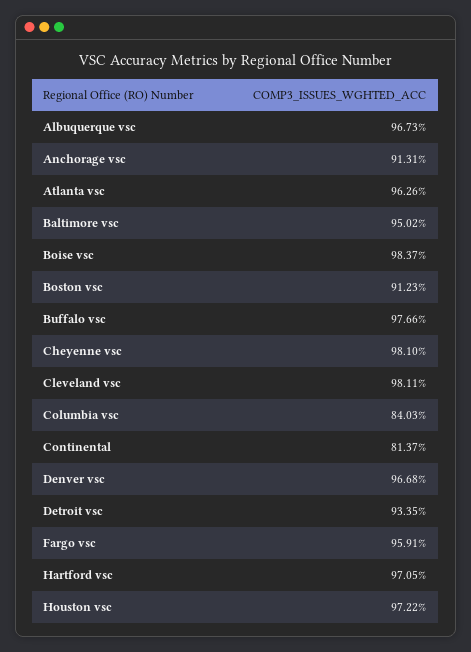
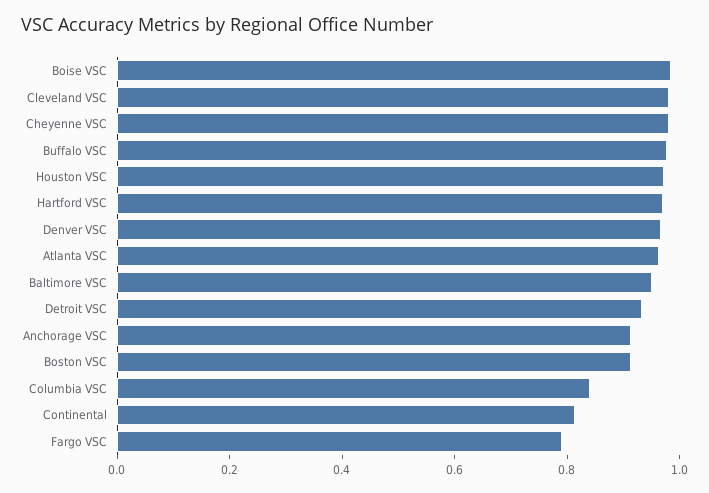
Albuquerque vsc: 0.9673 -> none
Fargo vsc: 0.9591 -> 0.8

